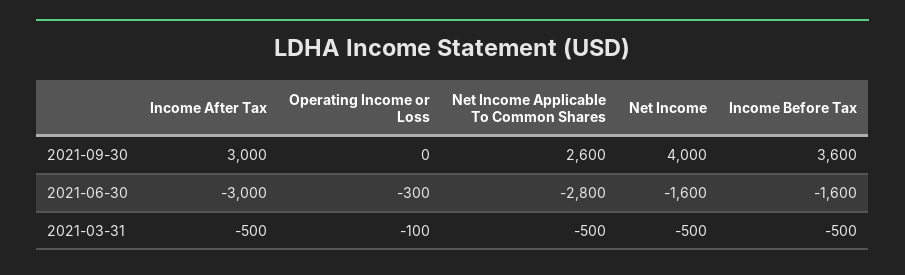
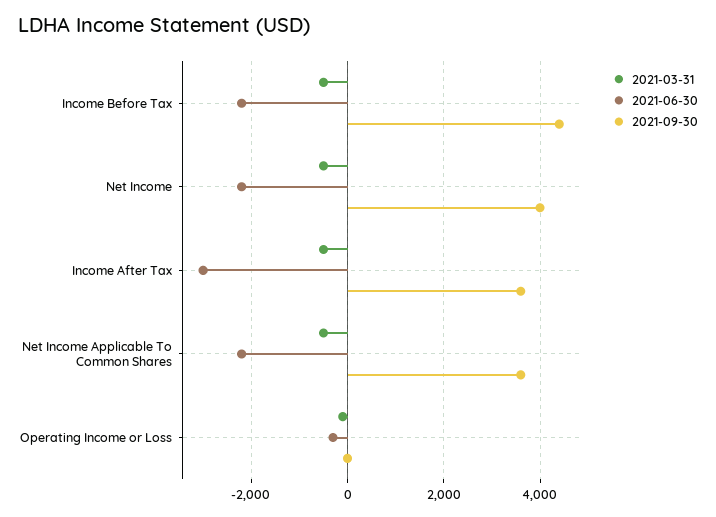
2021-09-30, Income After Tax: 3000 -> 3600
2021-09-30, Net Income Applicable To Common Shares: 2600 -> 3600
2021-09-30, Income Before Tax: 3600 -> 4400
2021-06-30, Net Income Applicable To Common Shares: -2800 -> -2200
2021-06-30, Net Income: -1600 -> -2200
2021-06-30, Income Before Tax: -1600 -> -2200

